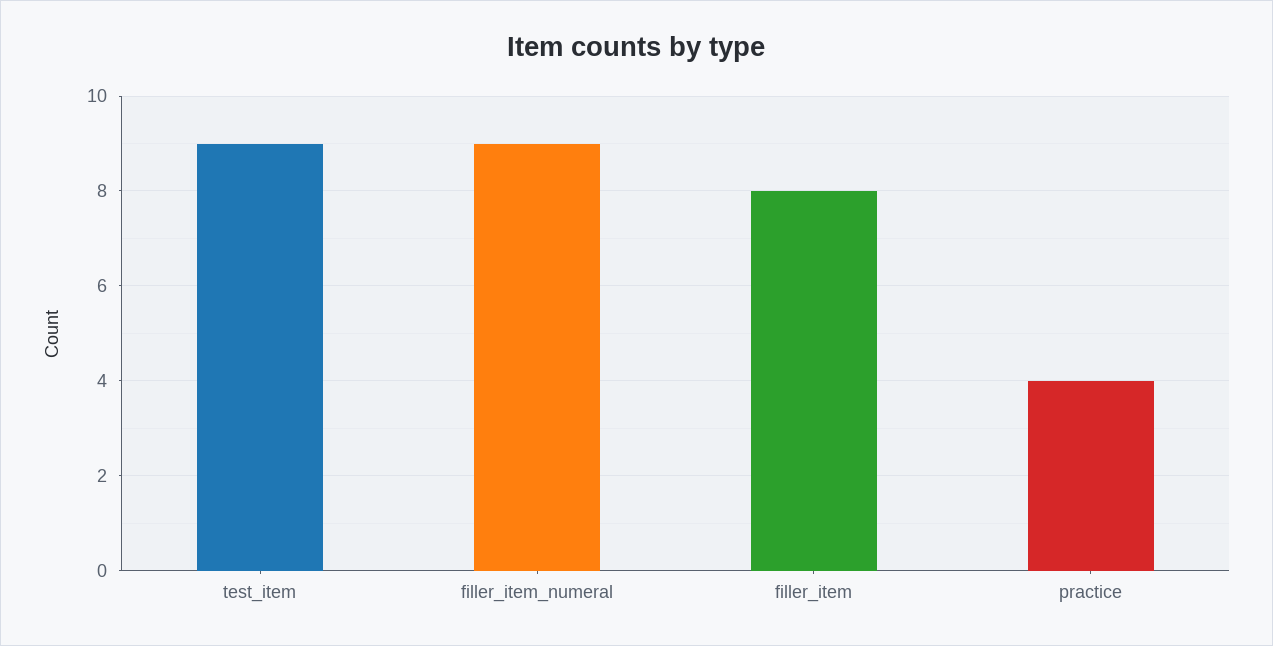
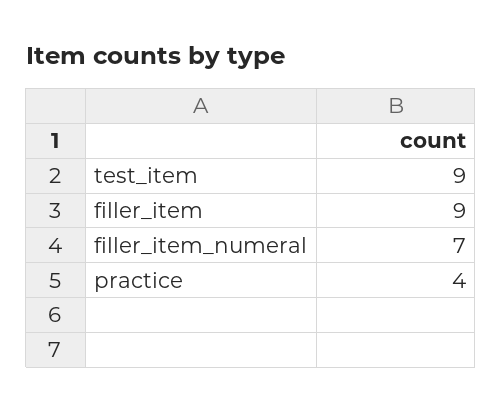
filler_item_numeral: 9 -> 7
filler_item: 8 -> 9

